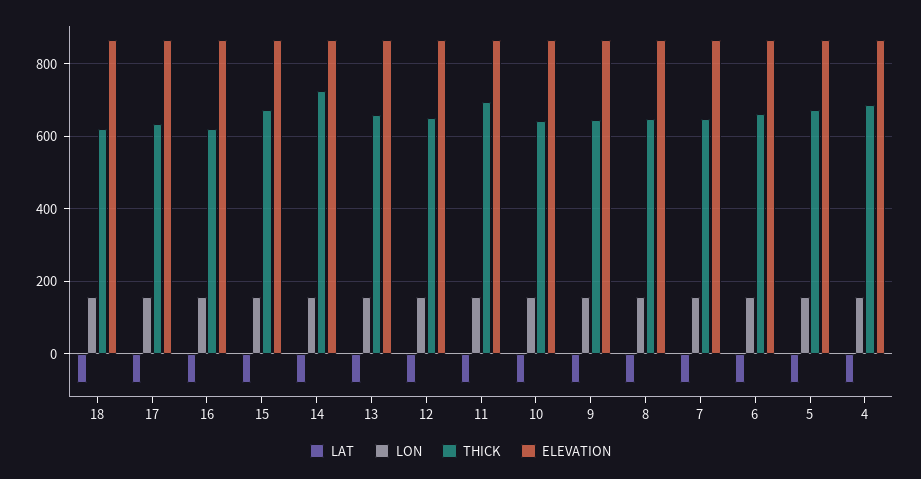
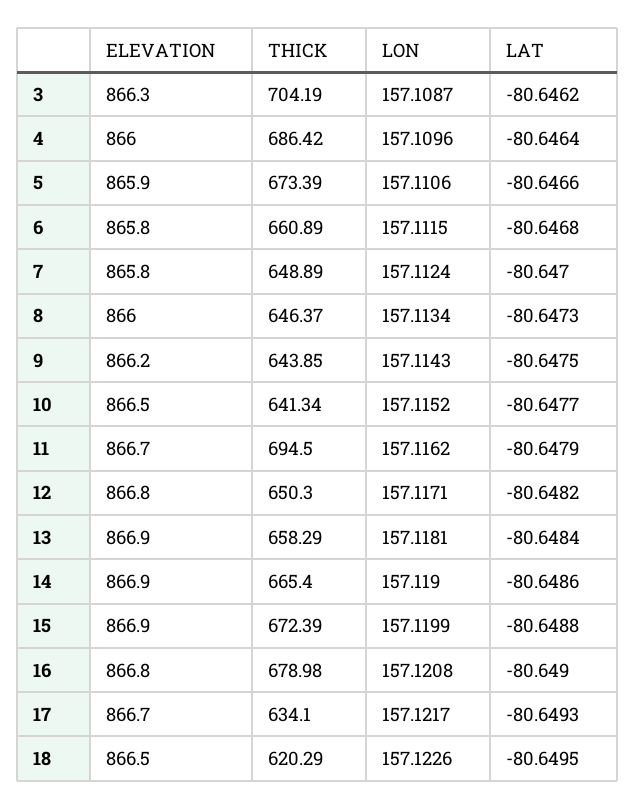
THICK, 16: 620 -> 678.98
THICK, 14: 720 -> 665.4
ELEVATION, 3: none -> 866.3
THICK, 3: none -> 704.19
LON, 3: none -> 157.1087
LAT, 3: none -> -80.6462

